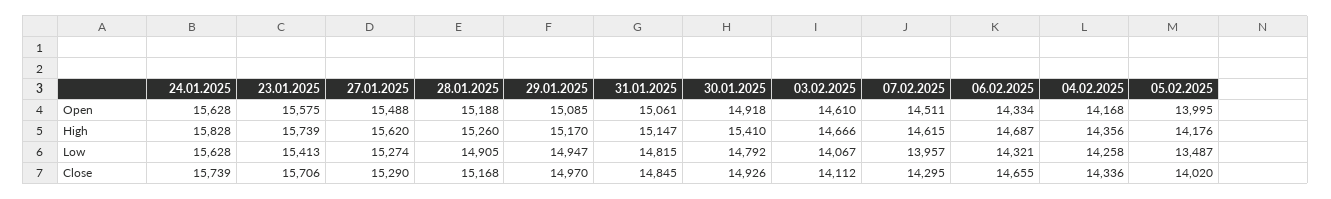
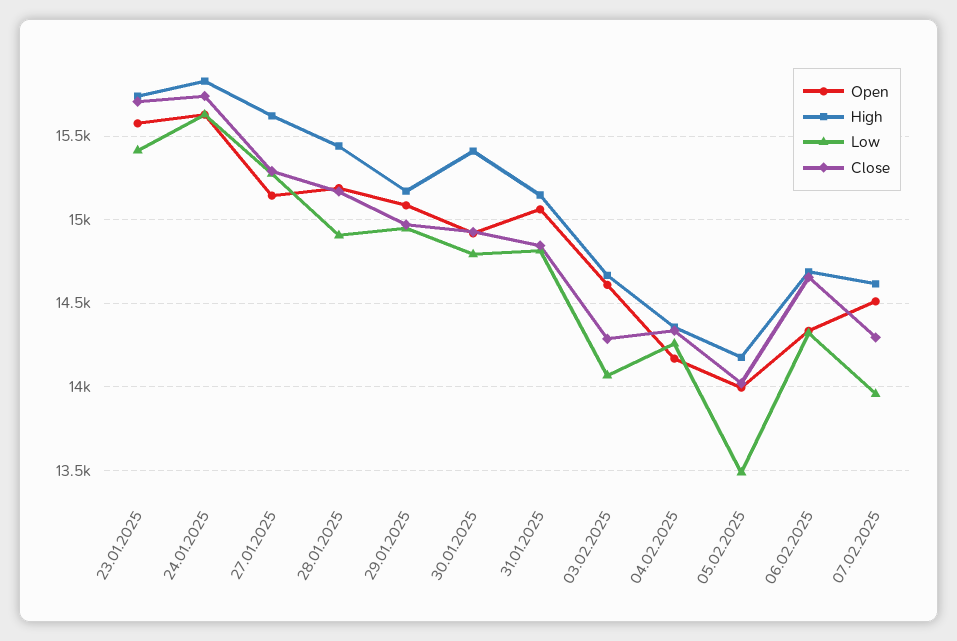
Open, 27.01.2025: 15488 -> 15150
High, 28.01.2025: 15260 -> 15450
Close, 03.02.2025: 14112 -> 14300

